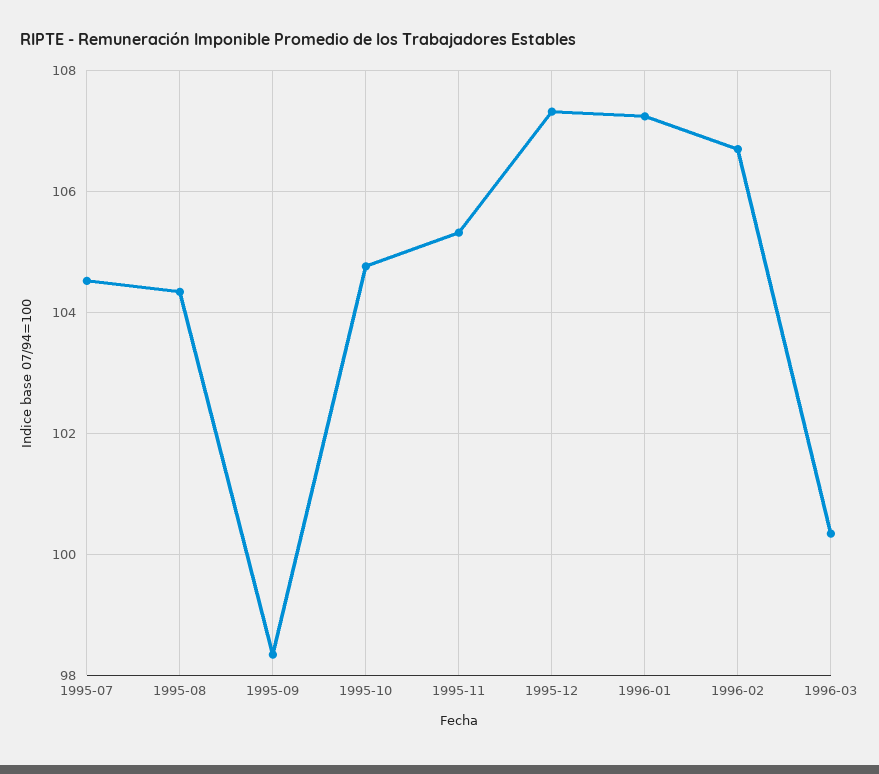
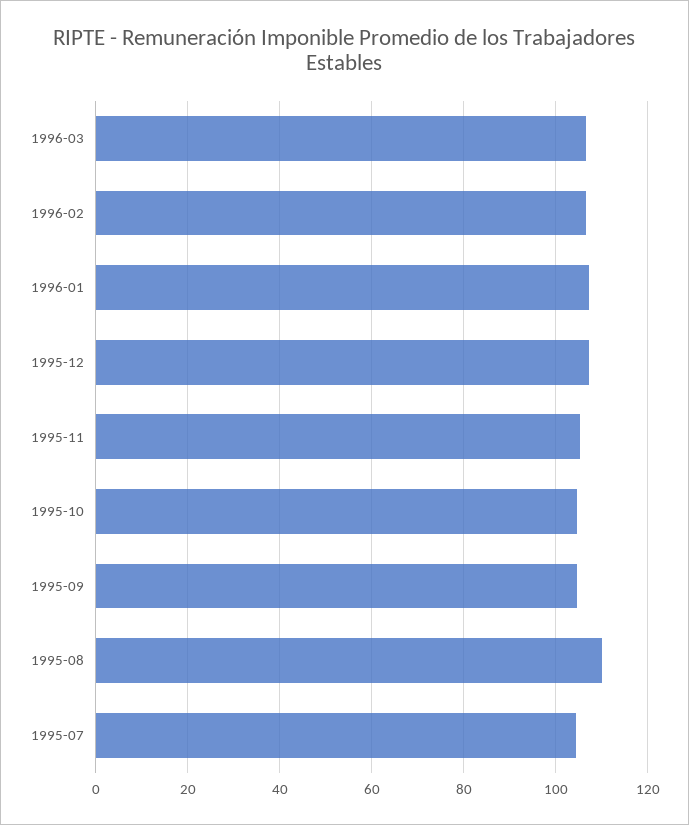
1995-08: 104.4 -> 110
1995-09: 98.4 -> 104
1996-03: 100.4 -> 106

